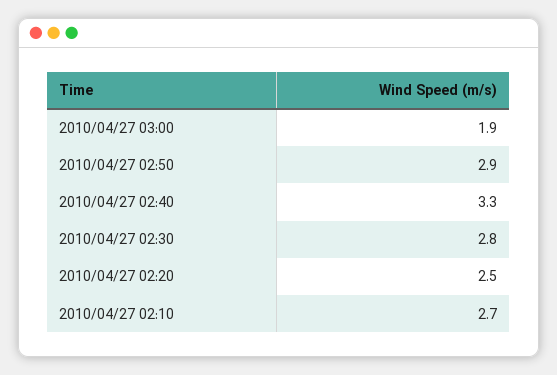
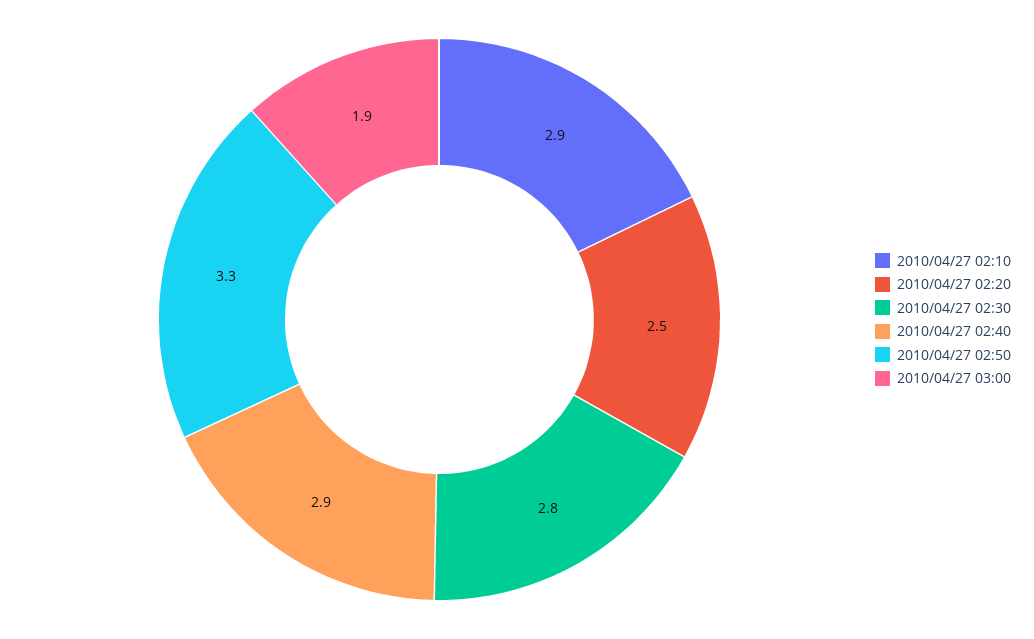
2010/04/27 02:50: 2.9 -> 3.3
2010/04/27 02:40: 3.3 -> 2.9
2010/04/27 02:10: 2.7 -> 2.9

